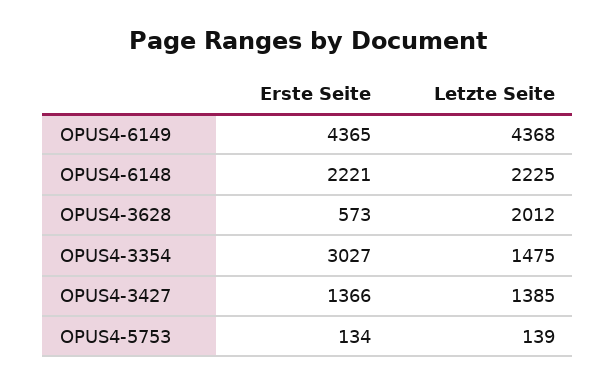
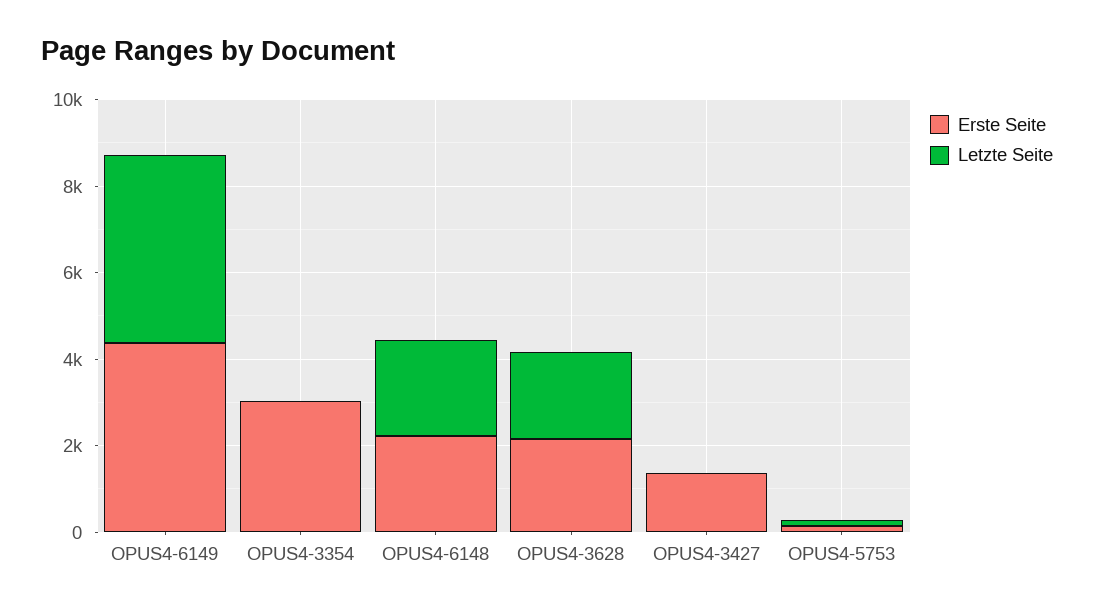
Erste Seite, OPUS4-3628: 573 -> 2000
Letzte Seite, OPUS4-3354: 1475 -> 0
Letzte Seite, OPUS4-3427: 1385 -> 0

